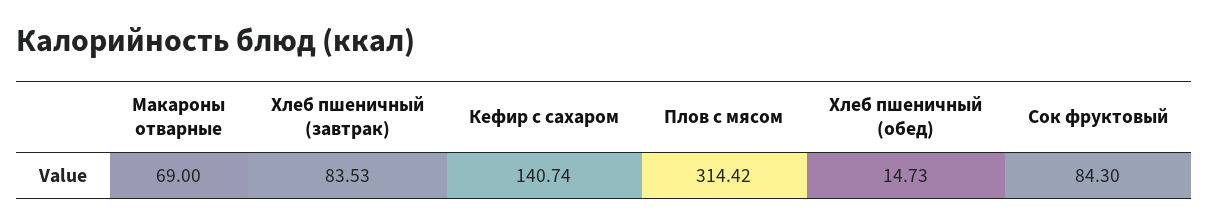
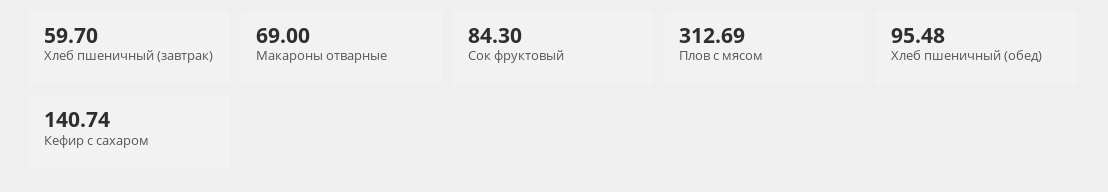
Хлеб пшеничный (завтрак): 83.53 -> 59.7
Плов с мясом: 314.42 -> 312.69
Хлеб пшеничный (обед): 14.73 -> 95.48

